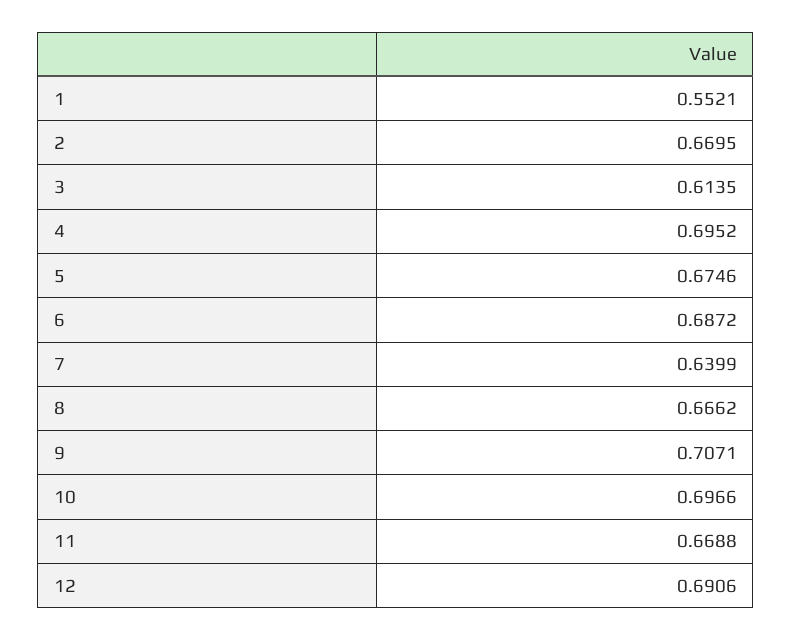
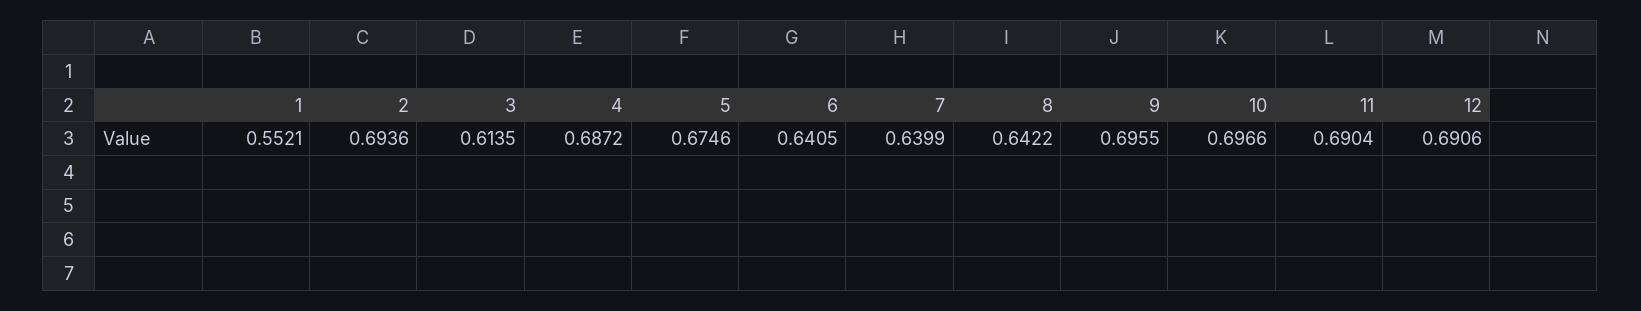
2: 0.6695 -> 0.6936
4: 0.6952 -> 0.6872
6: 0.6872 -> 0.6405
8: 0.6662 -> 0.6422
9: 0.7071 -> 0.6955
11: 0.6688 -> 0.6904

